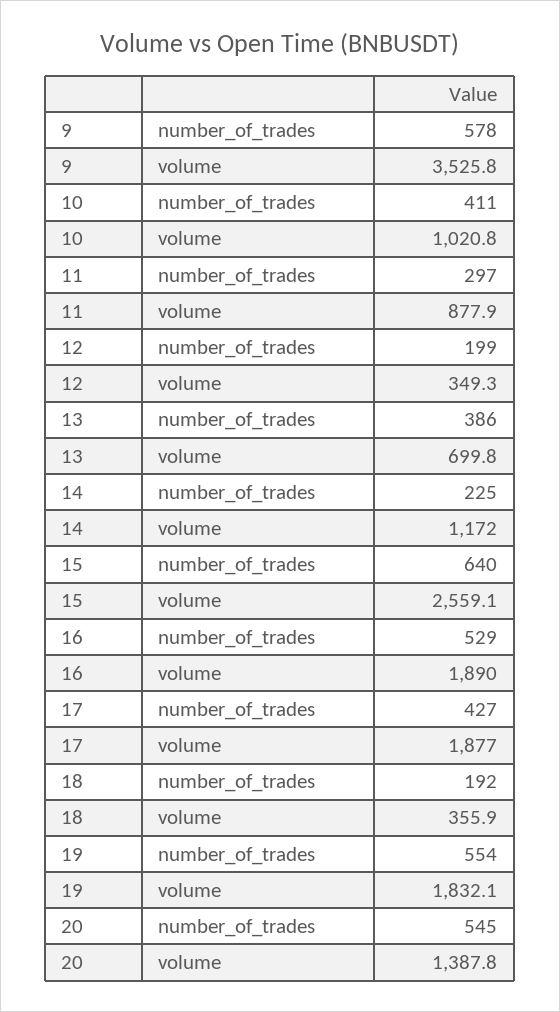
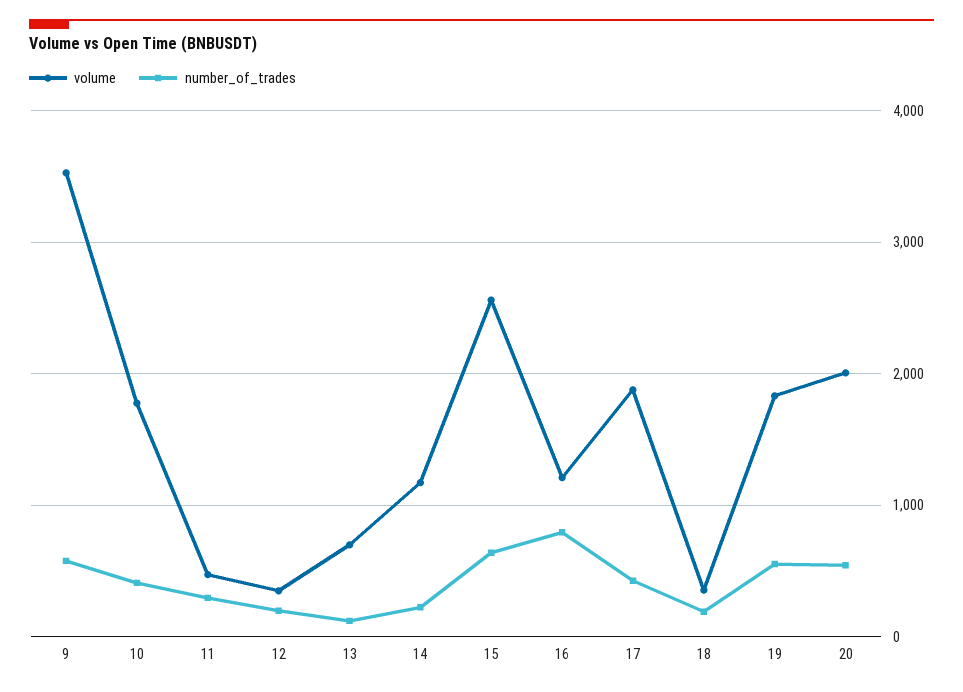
volume, 10: 1020.8 -> 1800
volume, 11: 877.9 -> 500
number_of_trades, 13: 386 -> 100
number_of_trades, 16: 529 -> 800
volume, 16: 1890 -> 1200
volume, 20: 1387.8 -> 2000

